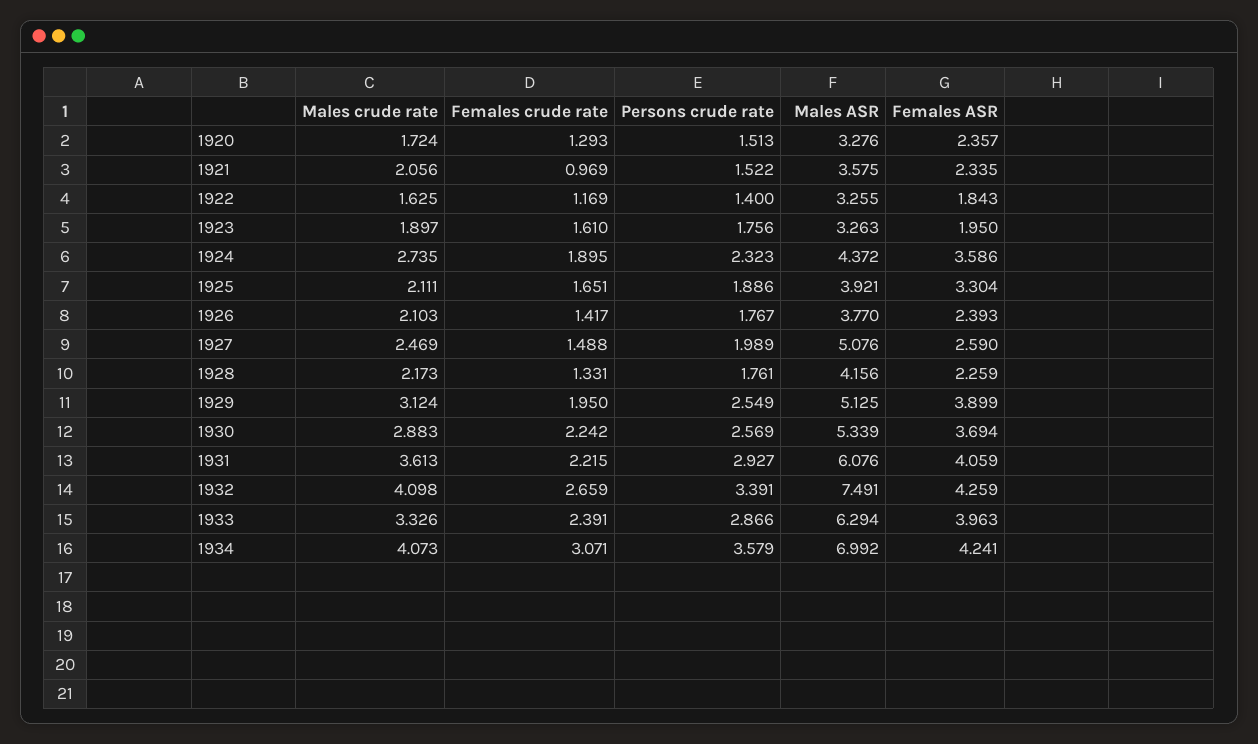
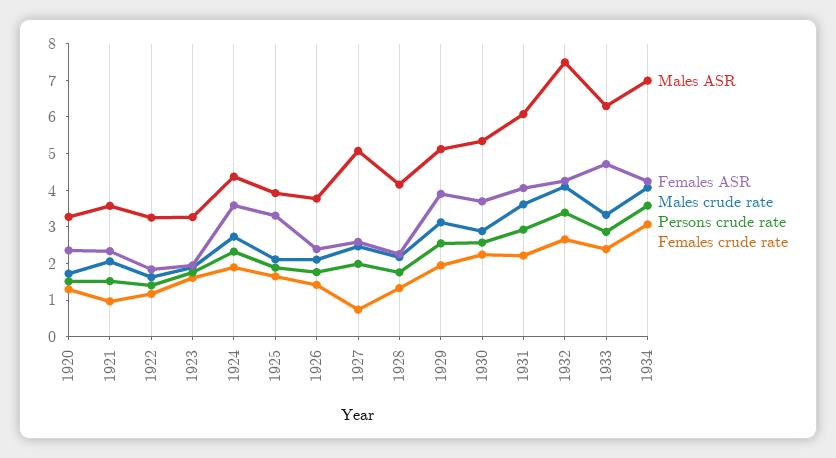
Females crude rate, 1927: 1.488 -> 0.75
Females ASR, 1933: 3.963 -> 4.75

